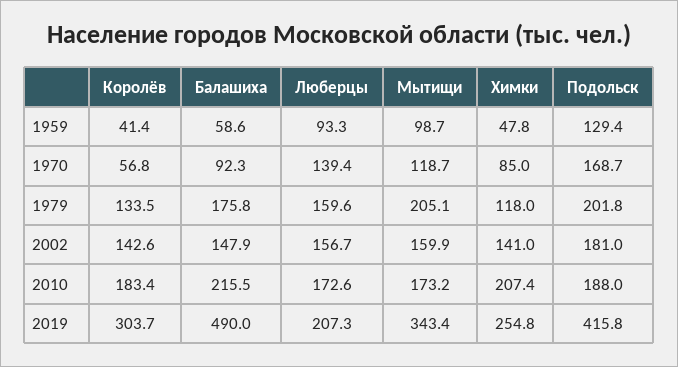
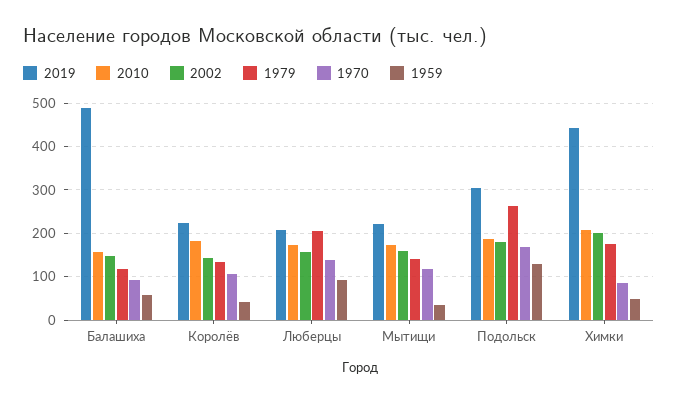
1959, Мытищи: 98.7 -> 40
1970, Королёв: 56.8 -> 100
1979, Балашиха: 175.8 -> 120
1979, Люберцы: 159.6 -> 200
1979, Мытищи: 205.1 -> 140
1979, Химки: 118 -> 180
1979, Подольск: 201.8 -> 260
2002, Химки: 141 -> 200
2010, Балашиха: 215.5 -> 160
2019, Королёв: 303.7 -> 220
2019, Мытищи: 343.4 -> 220
2019, Химки: 254.8 -> 440
2019, Подольск: 415.8 -> 300

